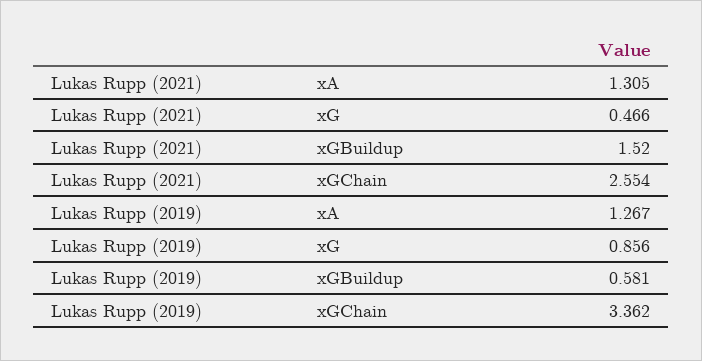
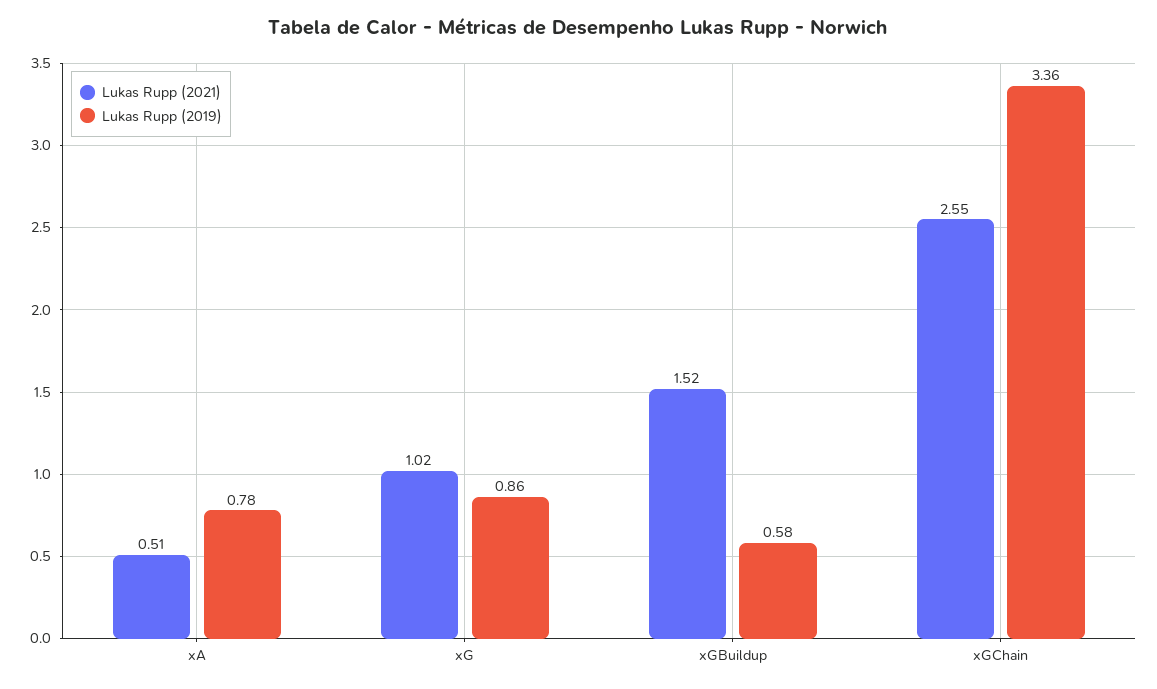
Lukas Rupp (2021), xA: 1.305 -> 0.51
Lukas Rupp (2021), xG: 0.466 -> 1.02
Lukas Rupp (2019), xA: 1.267 -> 0.78

